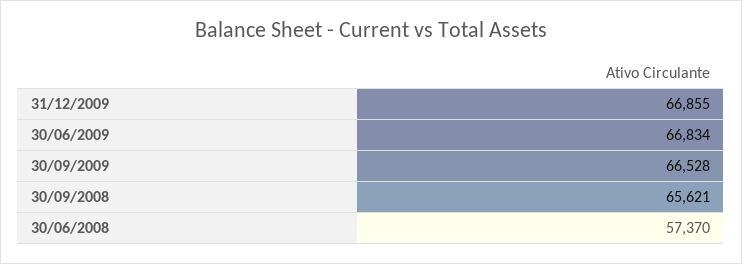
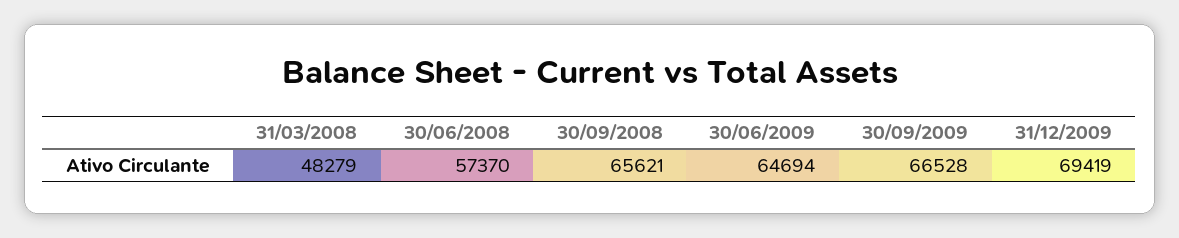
31/12/2009: 66855 -> 69419
30/06/2009: 66834 -> 64694
31/03/2008: none -> 48279

